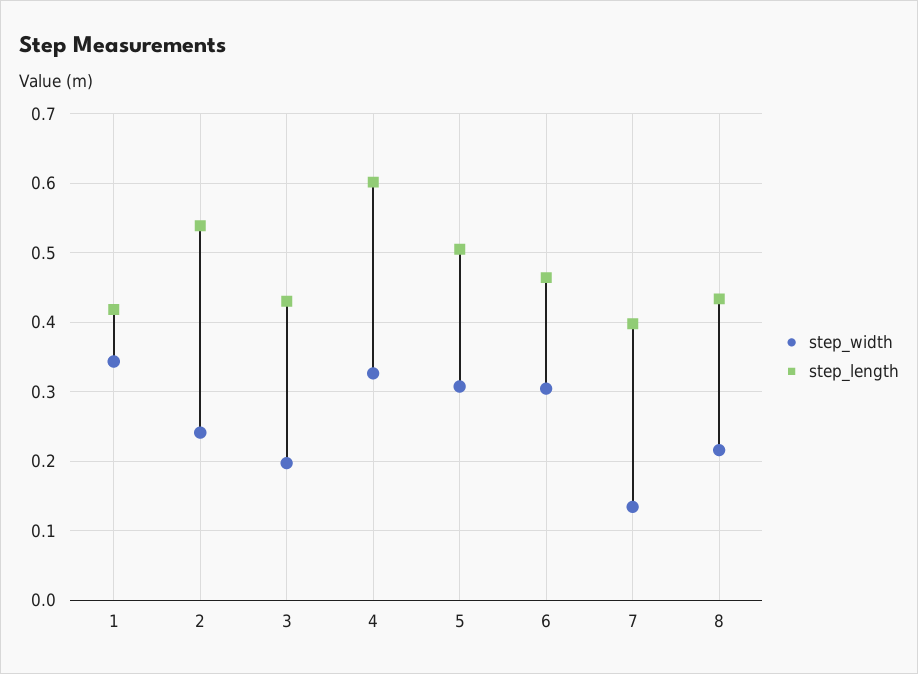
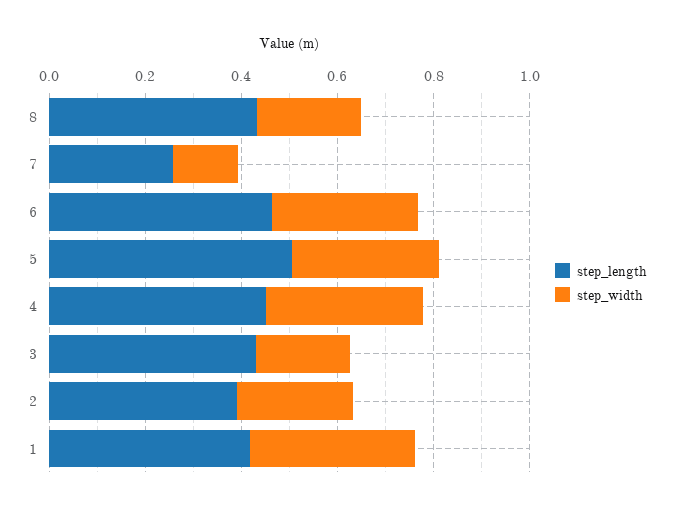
step_length, 2: 0.54 -> 0.4
step_length, 4: 0.6 -> 0.45
step_length, 7: 0.4 -> 0.25

